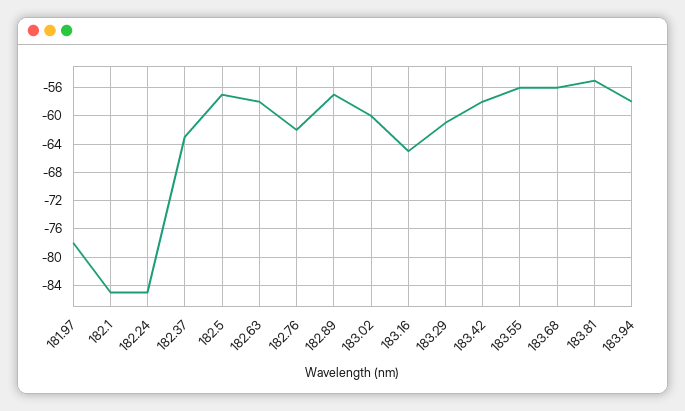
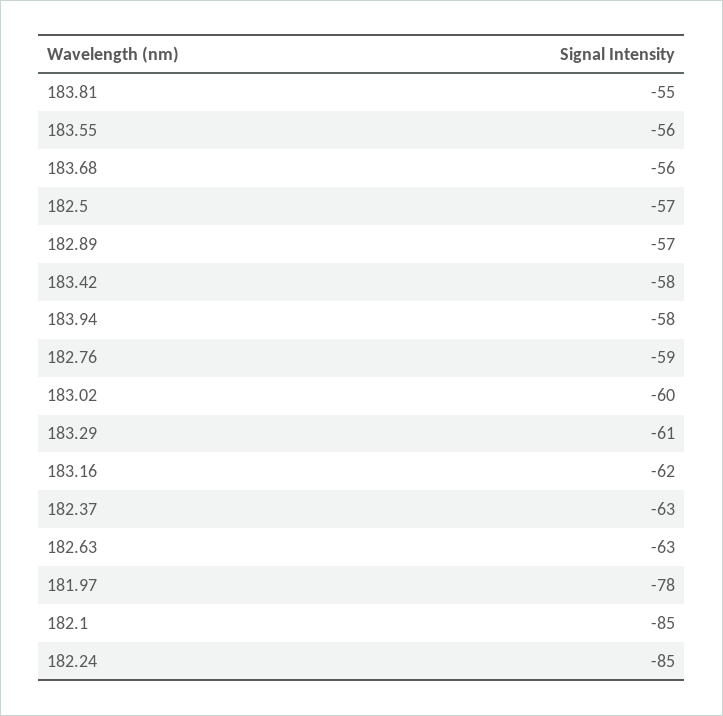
182.63: -58 -> -63
182.76: -62 -> -59
183.16: -65 -> -62

